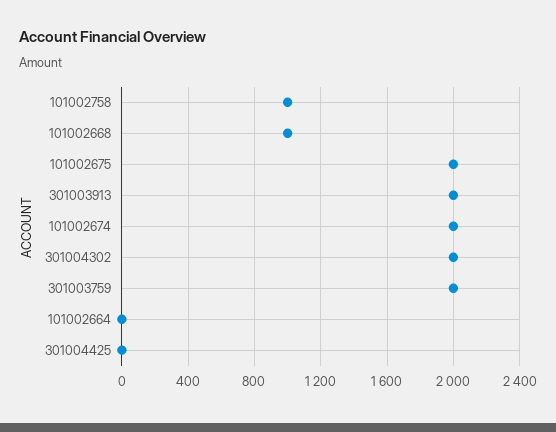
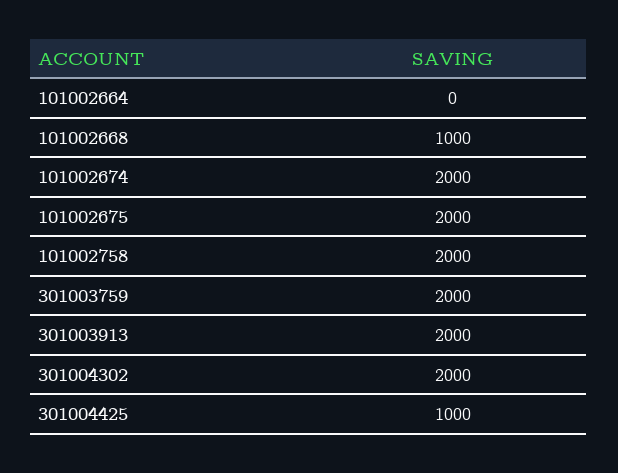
101002758: 1000 -> 2000
301004425: 0 -> 1000

